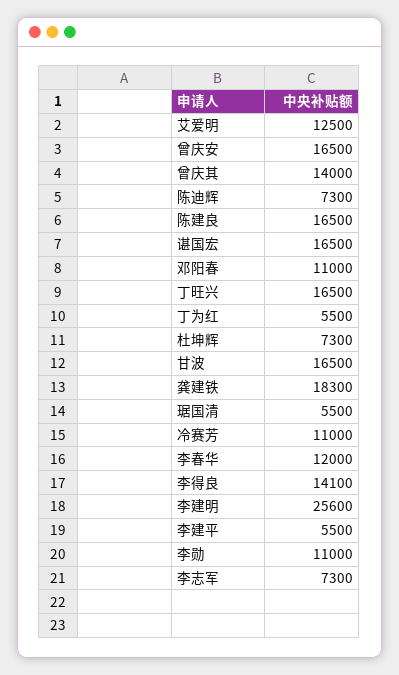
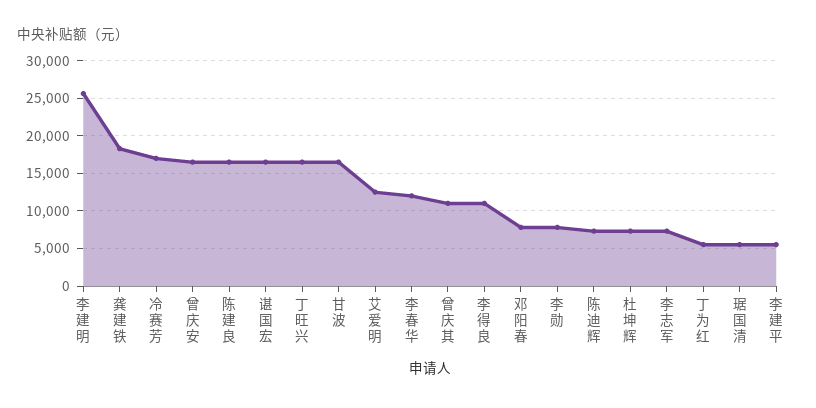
曾庆其: 14000 -> 11000
邓阳春: 11000 -> 8000
冷赛芳: 11000 -> 17000
李得良: 14100 -> 11000
李勋: 11000 -> 8000

